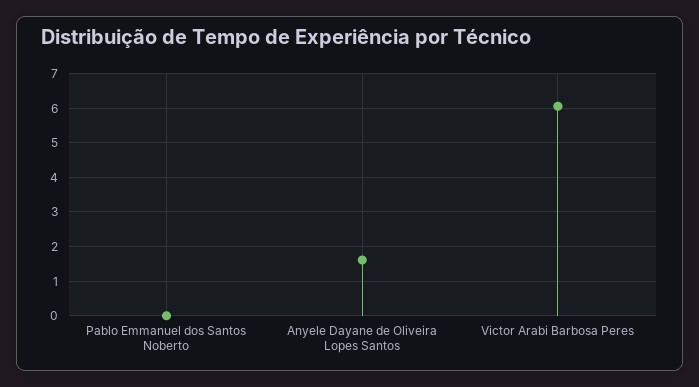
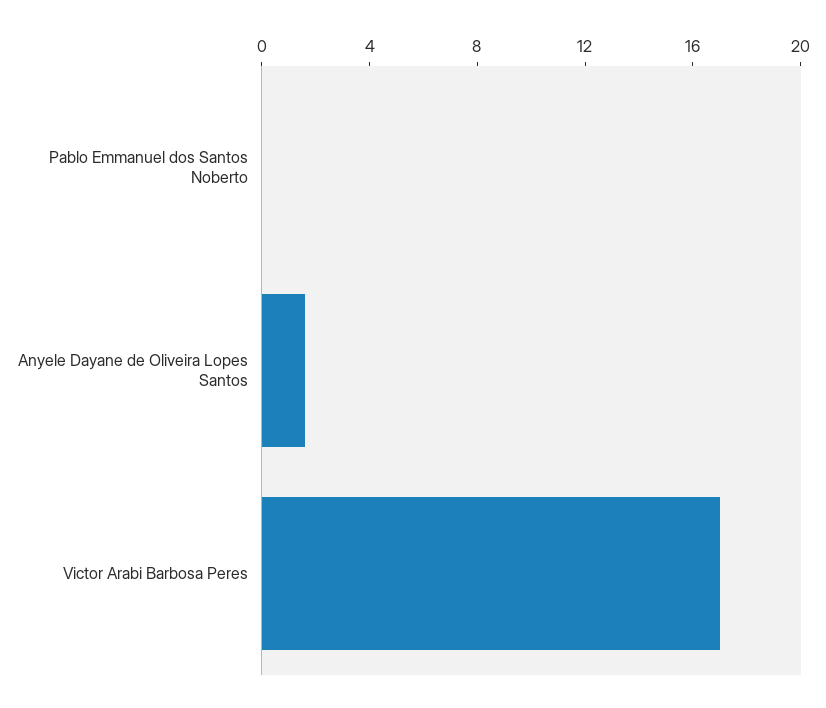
Victor Arabi Barbosa Peres: 6 -> 17

